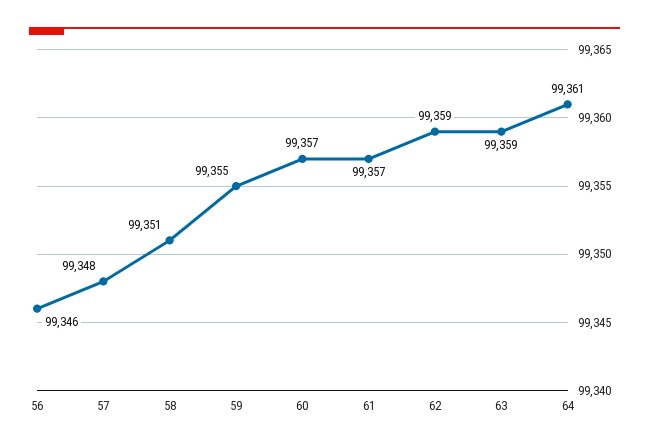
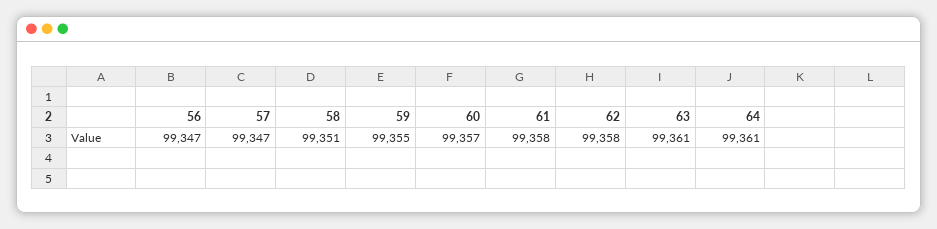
56: 99346 -> 99347
57: 99348 -> 99347
61: 99357 -> 99358
62: 99359 -> 99358
63: 99359 -> 99361

